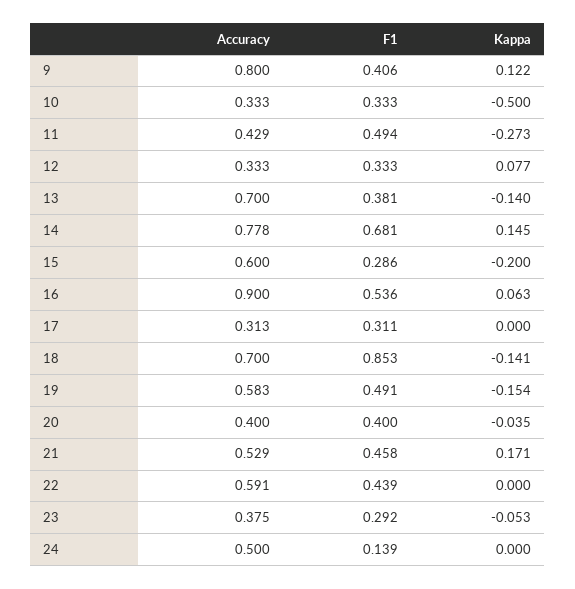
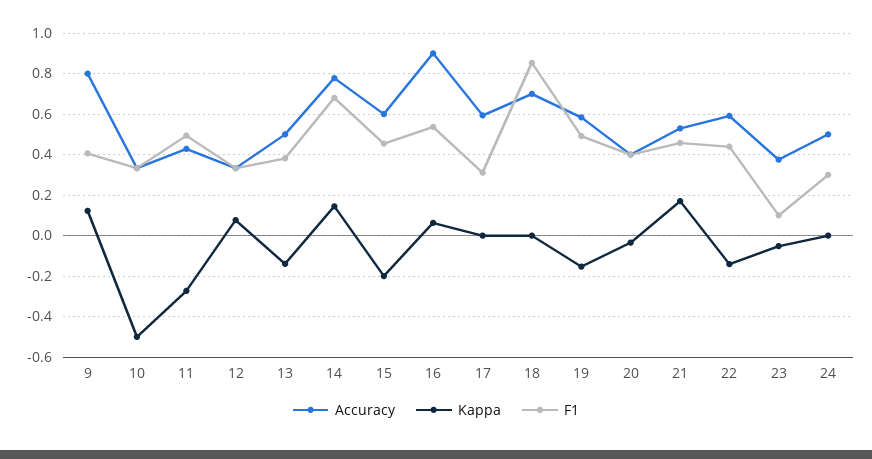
Accuracy, 13: 0.7 -> 0.5
F1, 15: 0.286 -> 0.45
Accuracy, 17: 0.313 -> 0.6
Kappa, 18: -0.141 -> 0
Kappa, 22: 0 -> -0.15
F1, 23: 0.292 -> 0.1
F1, 24: 0.139 -> 0.3

